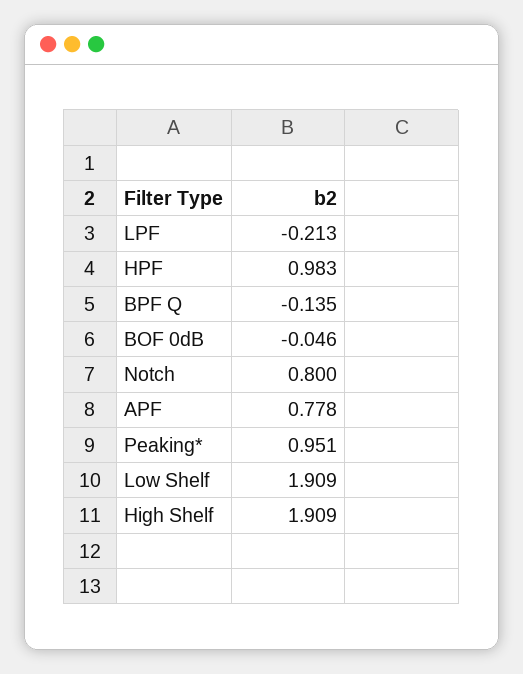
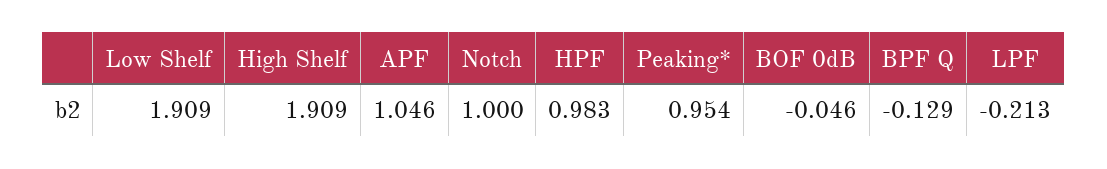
BPF Q: -0.135 -> -0.129
Notch: 0.8 -> 1
APF: 0.778 -> 1.046
Peaking*: 0.951 -> 0.954

